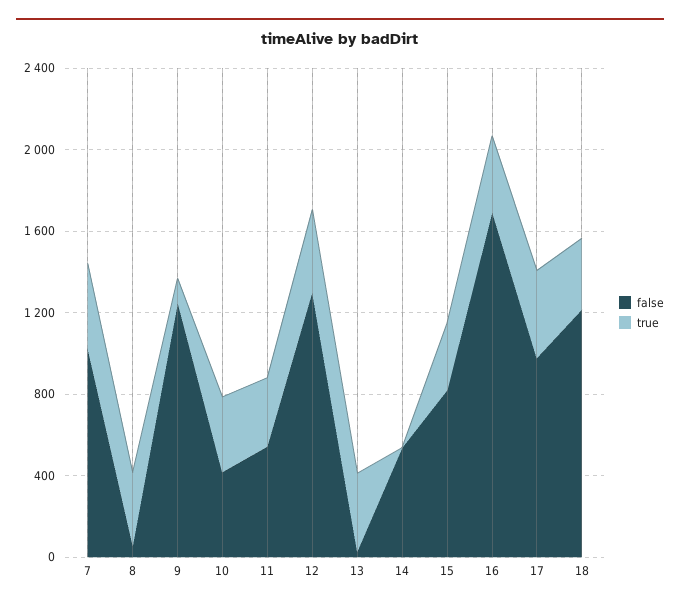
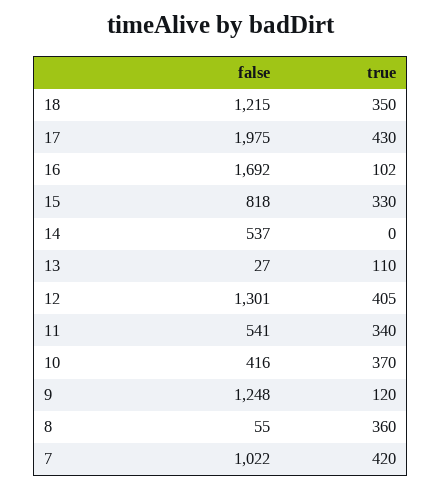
true, 13: 400 -> 110
true, 16: 400 -> 102
false, 17: 1000 -> 1975

